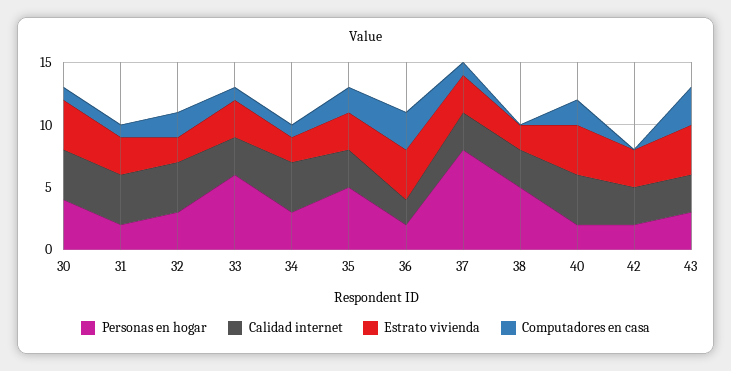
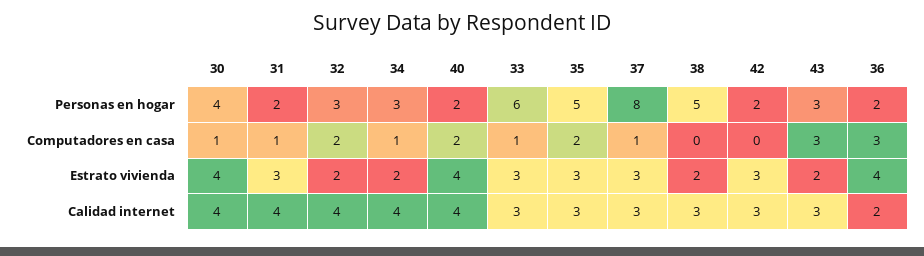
Estrato vivienda, 43: 4 -> 2

